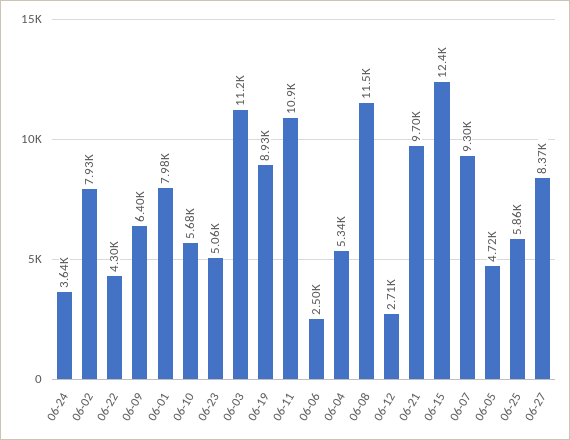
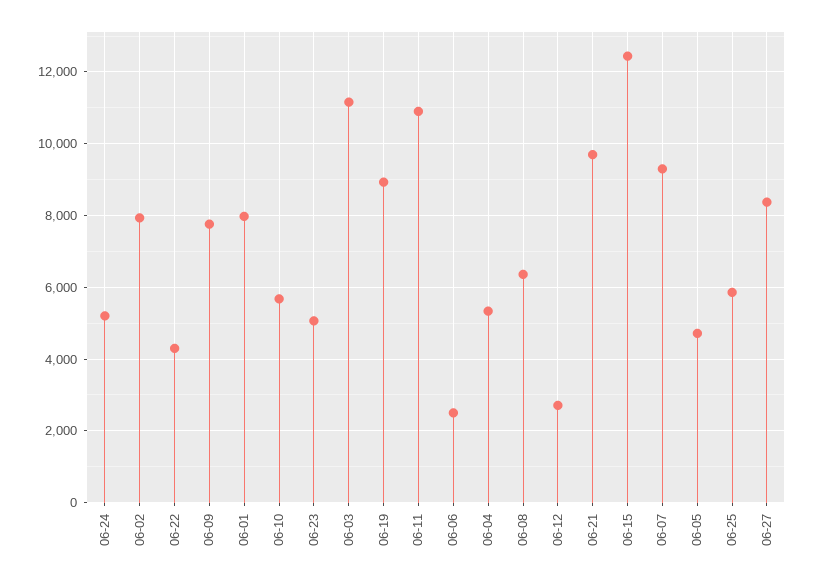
06-24: 3640 -> 5200
06-09: 6400 -> 7800
06-08: 11500 -> 6400

